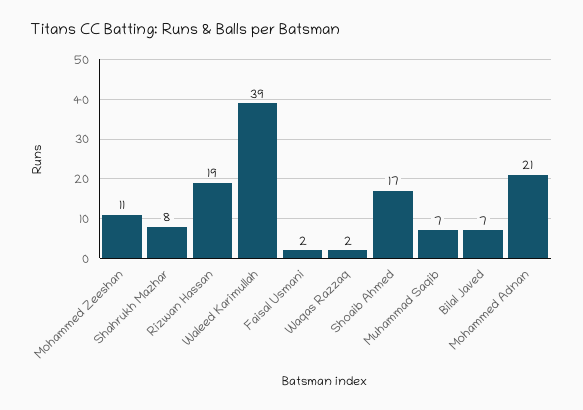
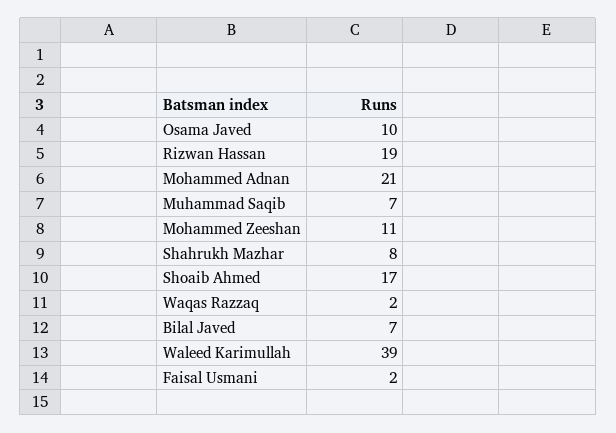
Osama Javed: none -> 10

